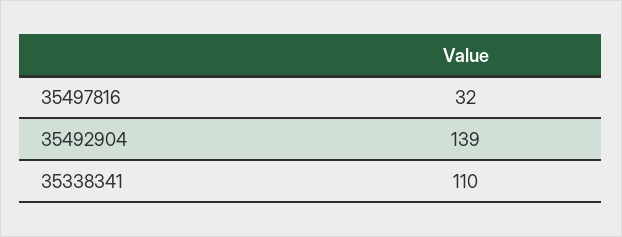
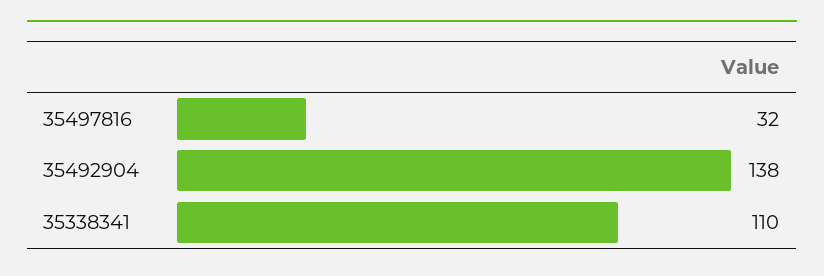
35492904: 139 -> 138

